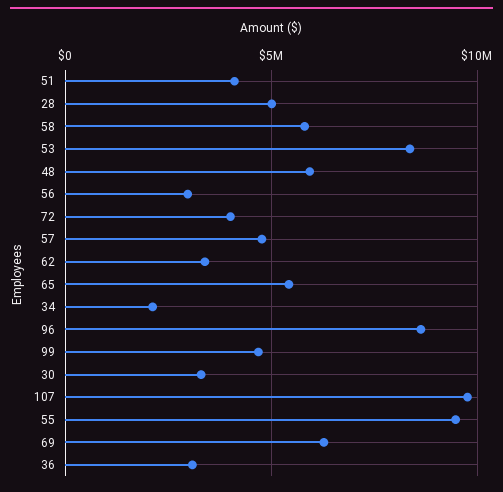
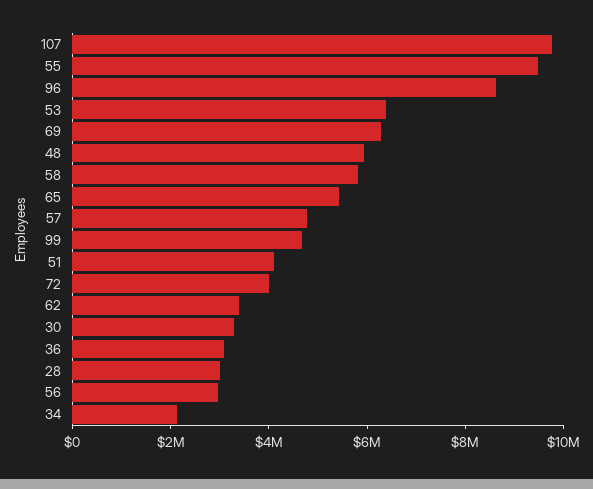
28: 5000000 -> 3000000
53: 8500000 -> 6500000

